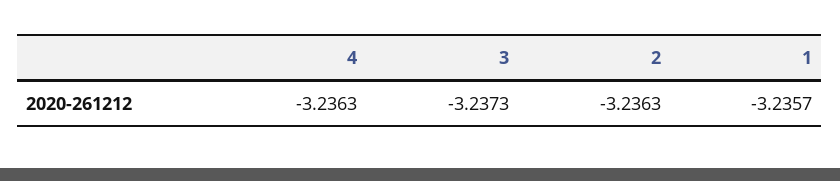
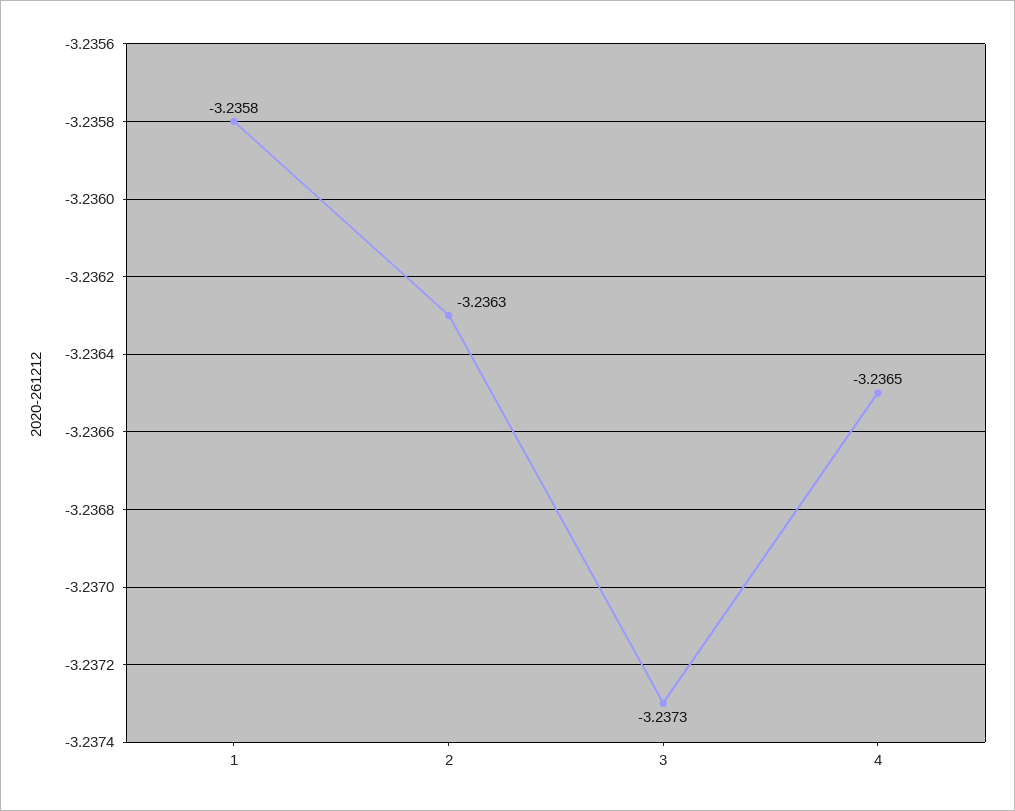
4: -3.2363 -> -3.2365
1: -3.2357 -> -3.2358

